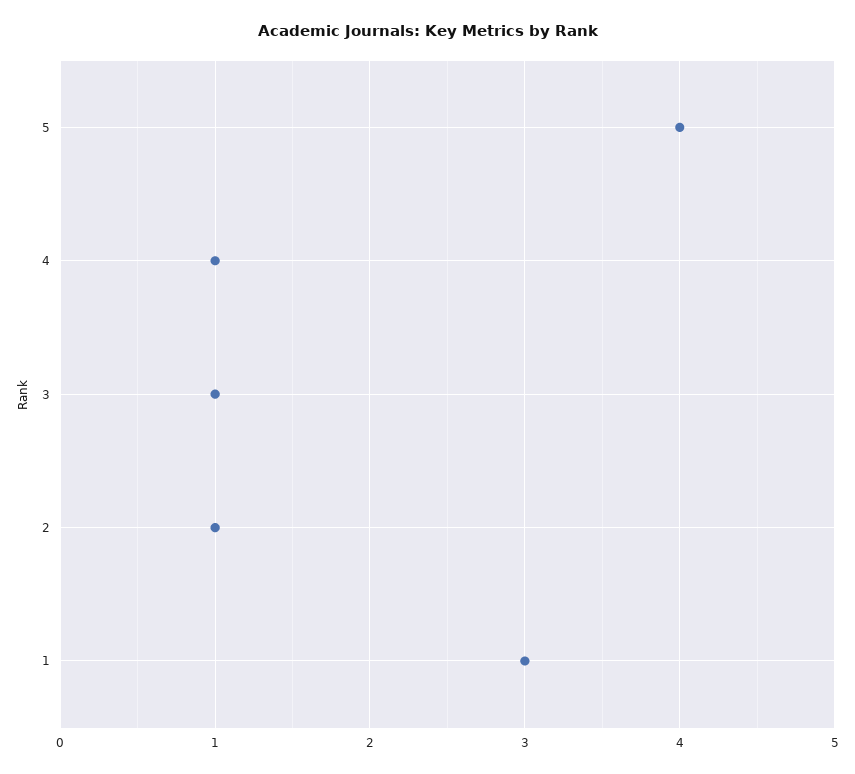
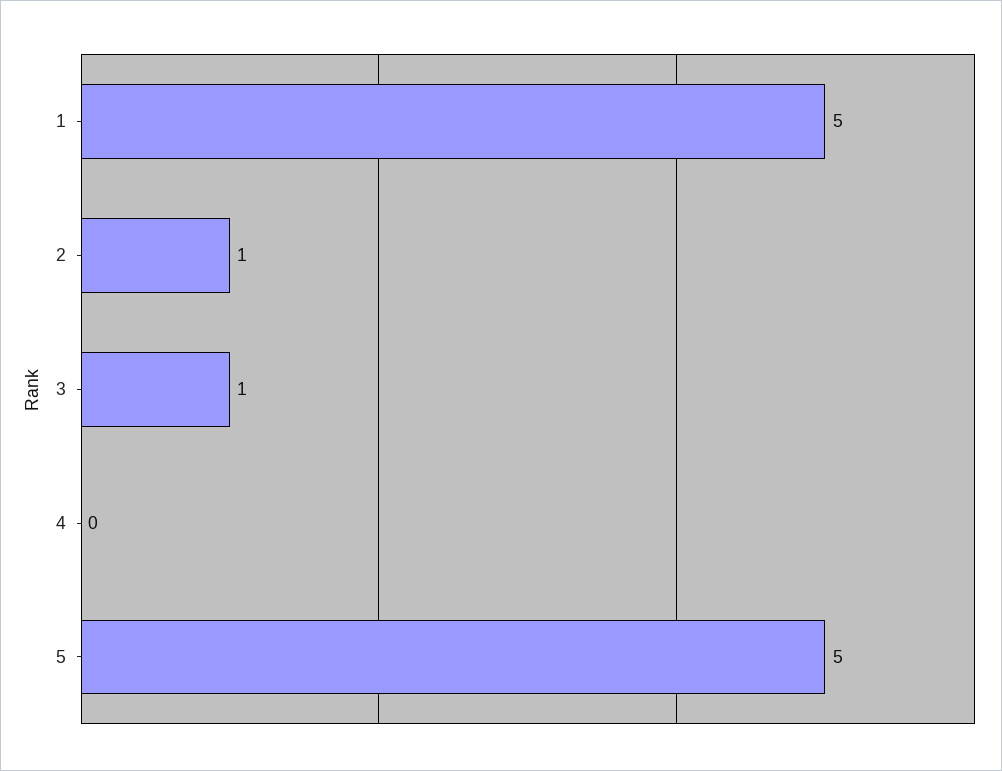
5: 4 -> 5
4: 1 -> 0
1: 3 -> 5

